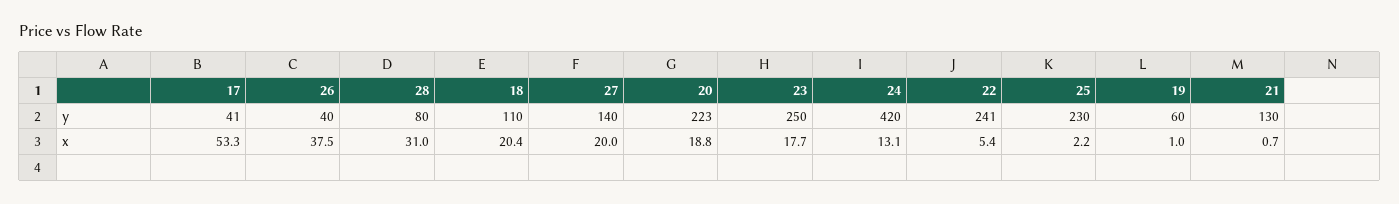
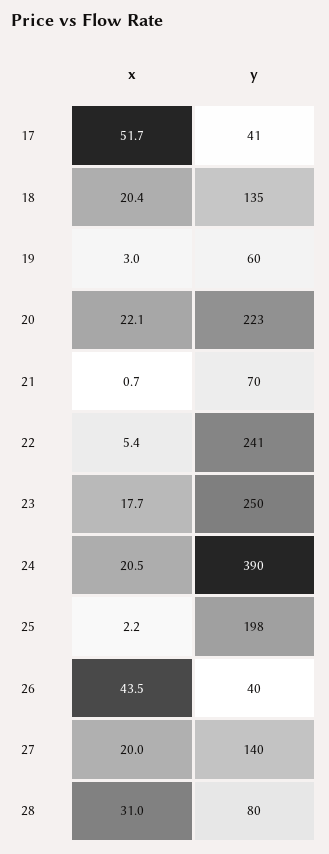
18, y: 110 -> 135
24, y: 420 -> 390
25, y: 230 -> 198
21, y: 130 -> 70
17, x: 53.3 -> 51.7
26, x: 37.5 -> 43.5
20, x: 18.8 -> 22.1
24, x: 13.1 -> 20.5
19, x: 1 -> 3

